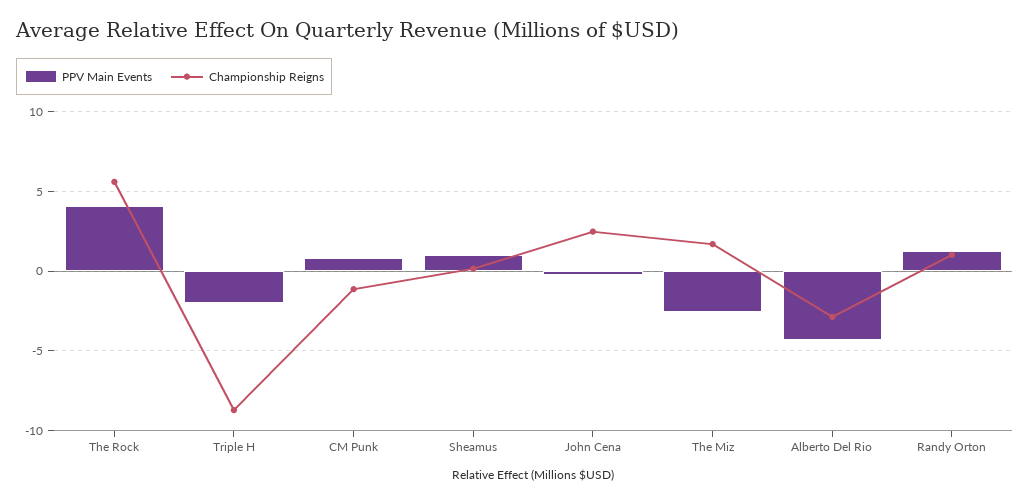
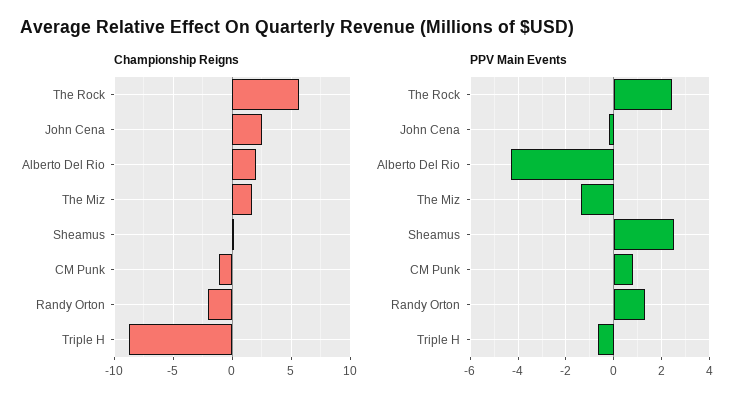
PPV Main Events, The Rock: 4 -> 2.5
PPV Main Events, Triple H: -2 -> -0.5
PPV Main Events, Sheamus: 1 -> 2.5
PPV Main Events, The Miz: -2.5 -> -1.5
Championship Reigns, Alberto Del Rio: -3 -> 2
Championship Reigns, Randy Orton: 1 -> -2

